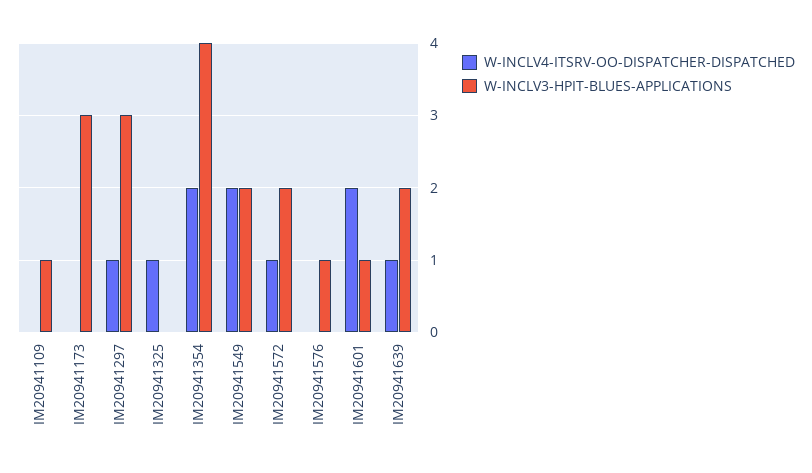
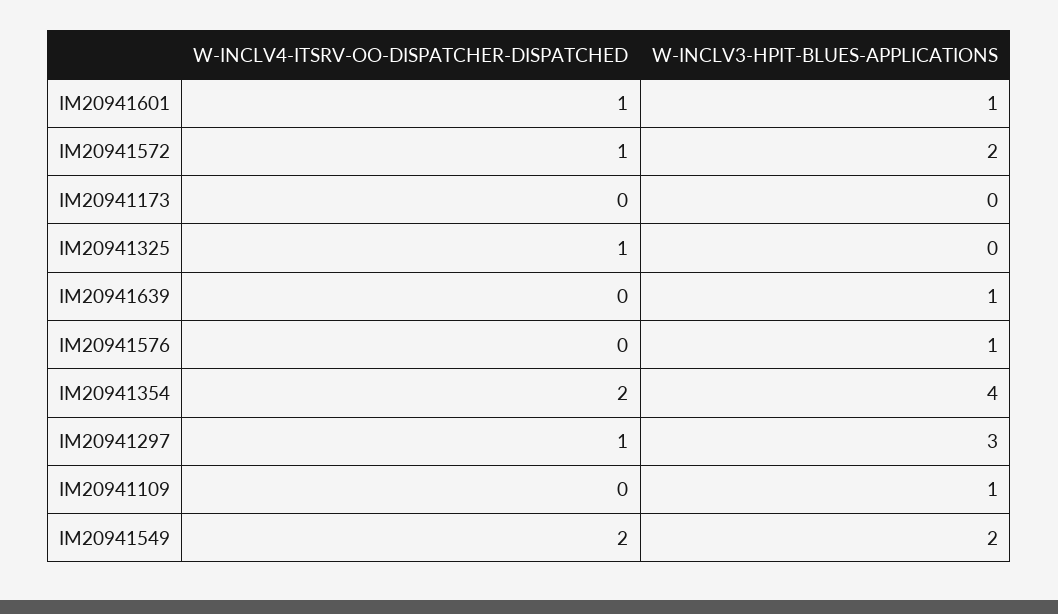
W-INCLV3-HPIT-BLUES-APPLICATIONS, IM20941173: 3 -> 0
W-INCLV4-ITSRV-OO-DISPATCHER-DISPATCHED, IM20941601: 2 -> 1
W-INCLV4-ITSRV-OO-DISPATCHER-DISPATCHED, IM20941639: 1 -> 0
W-INCLV3-HPIT-BLUES-APPLICATIONS, IM20941639: 2 -> 1

